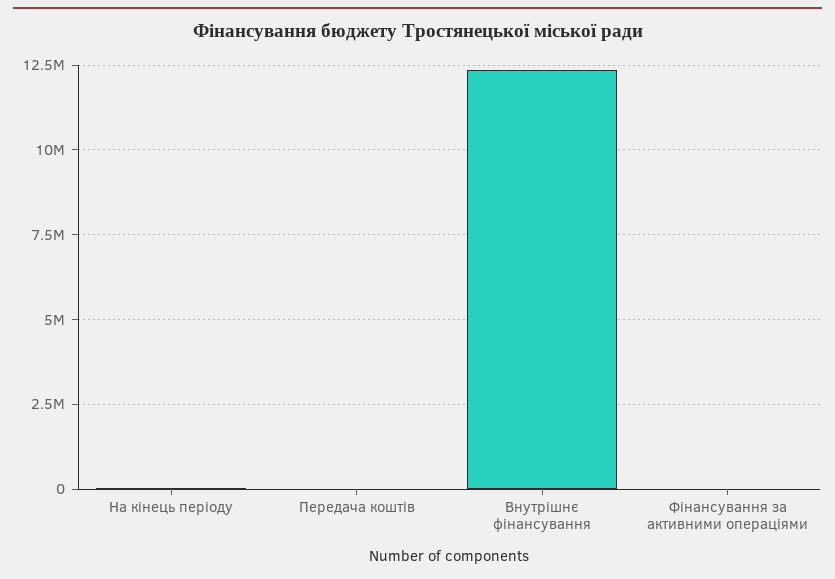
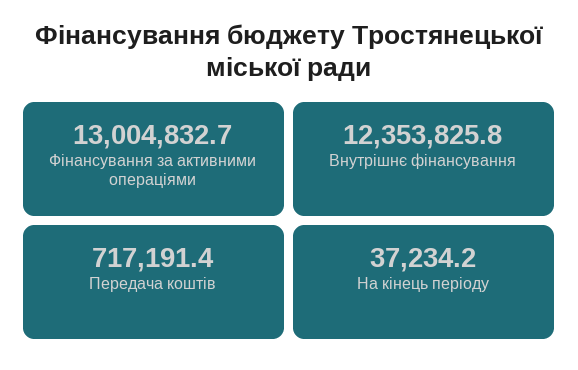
Передача коштів: 0 -> 717191.4
Фінансування за активними операціями: 0 -> 13004832.7

